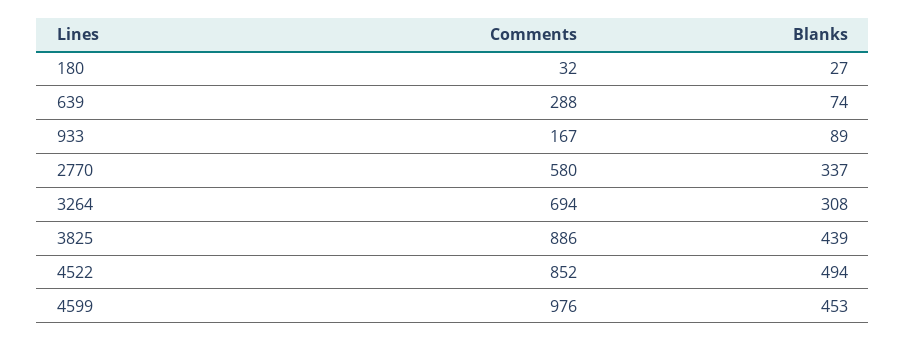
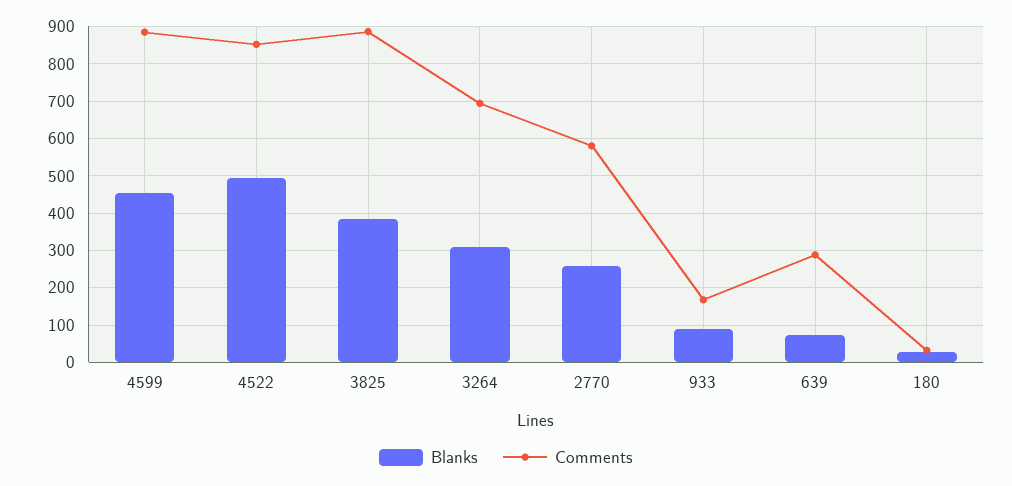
Blanks, 2770: 337 -> 260
Blanks, 3825: 439 -> 380
Comments, 4599: 976 -> 880

